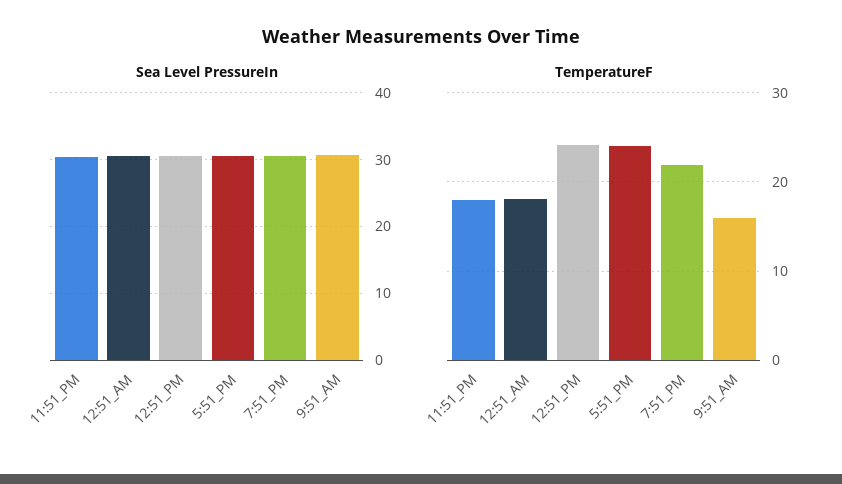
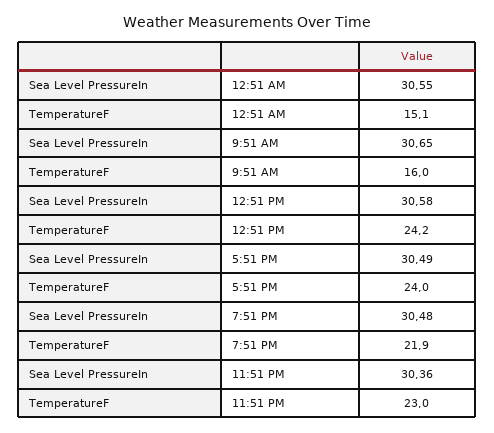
TemperatureF, 11:51_PM: 18 -> 23
TemperatureF, 12:51_AM: 18 -> 15.1

